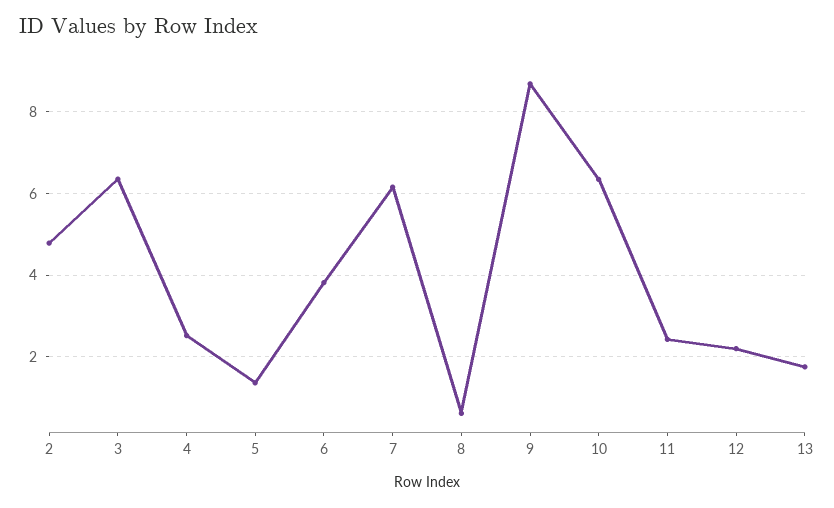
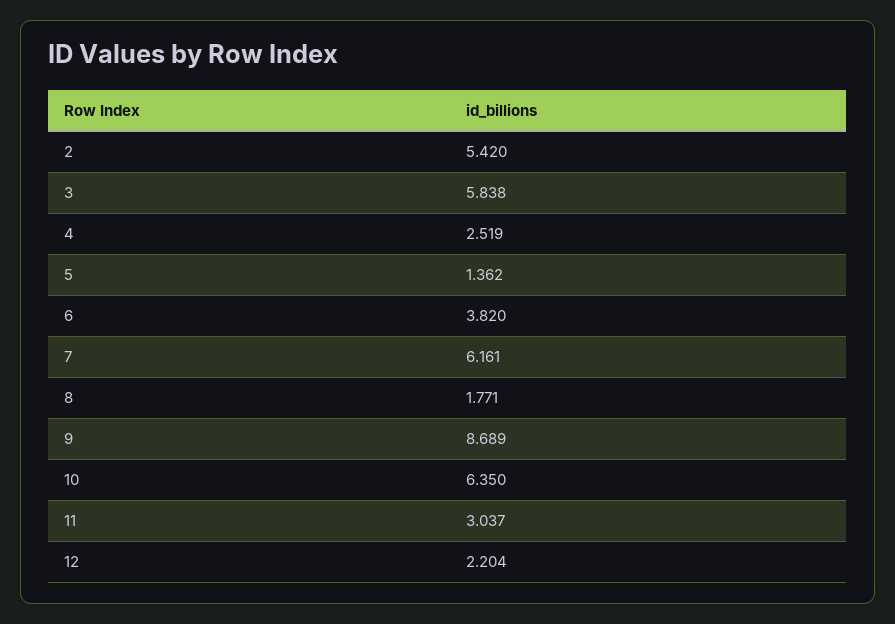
2: 4.8 -> 5.42
3: 6.4 -> 5.838
8: 0.6 -> 1.771
11: 2.4 -> 3.037
13: 1.8 -> none

